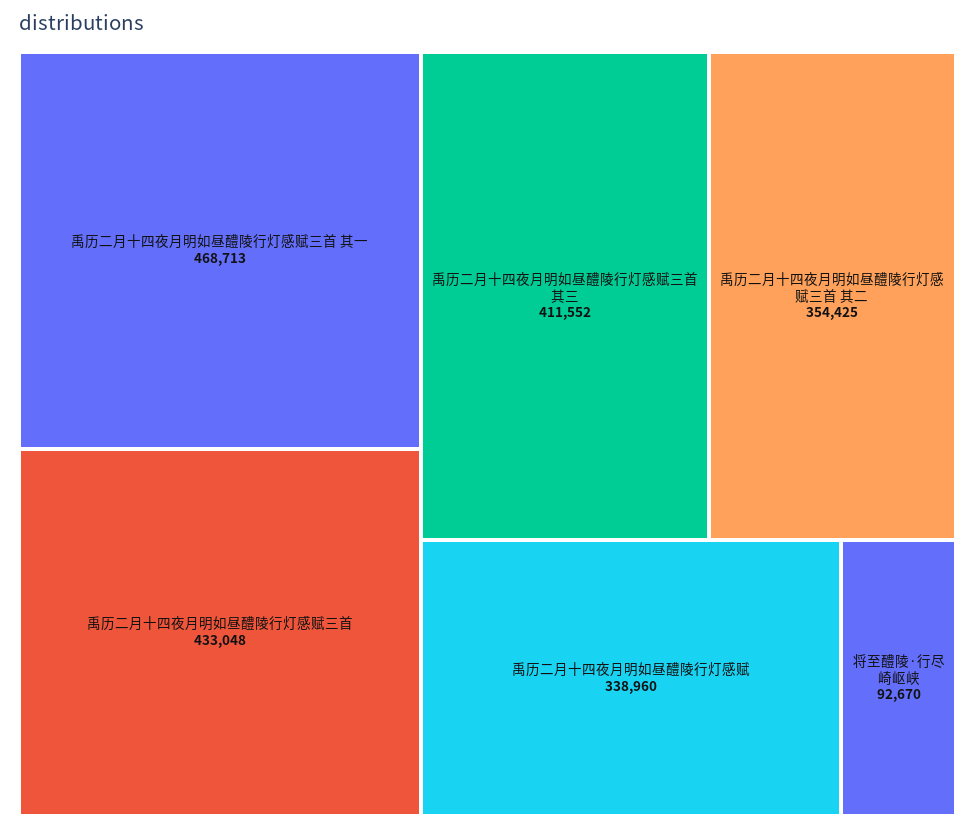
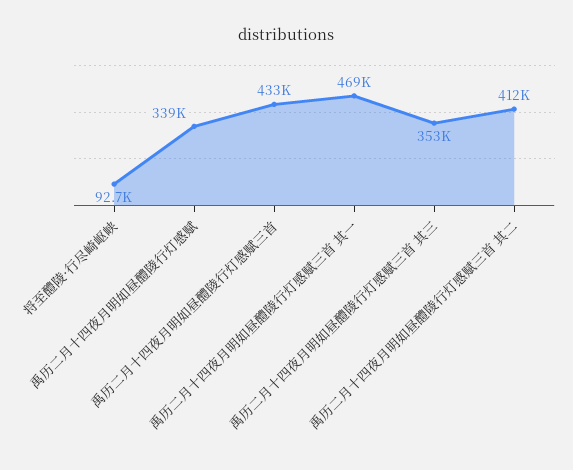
禹历二月十四夜月明如昼醴陵行灯感赋三首 其三: 411552 -> 353000
禹历二月十四夜月明如昼醴陵行灯感赋三首 其二: 354425 -> 412000

